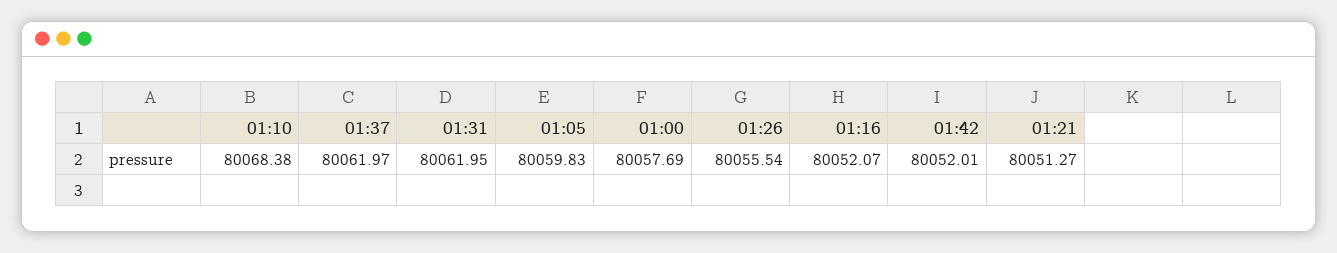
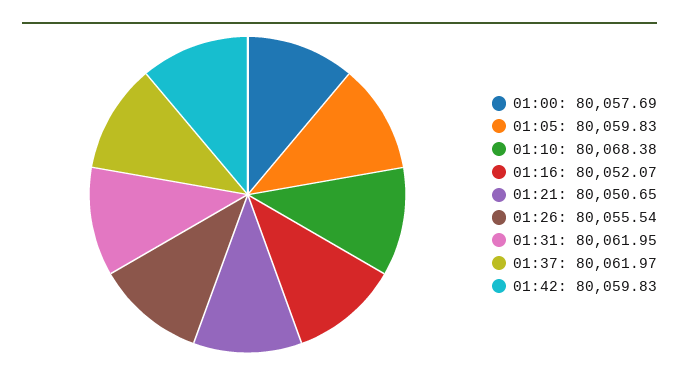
01:42: 80052.01 -> 80059.83
01:21: 80051.27 -> 80050.65

